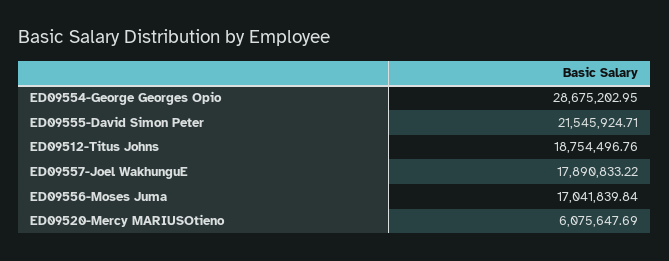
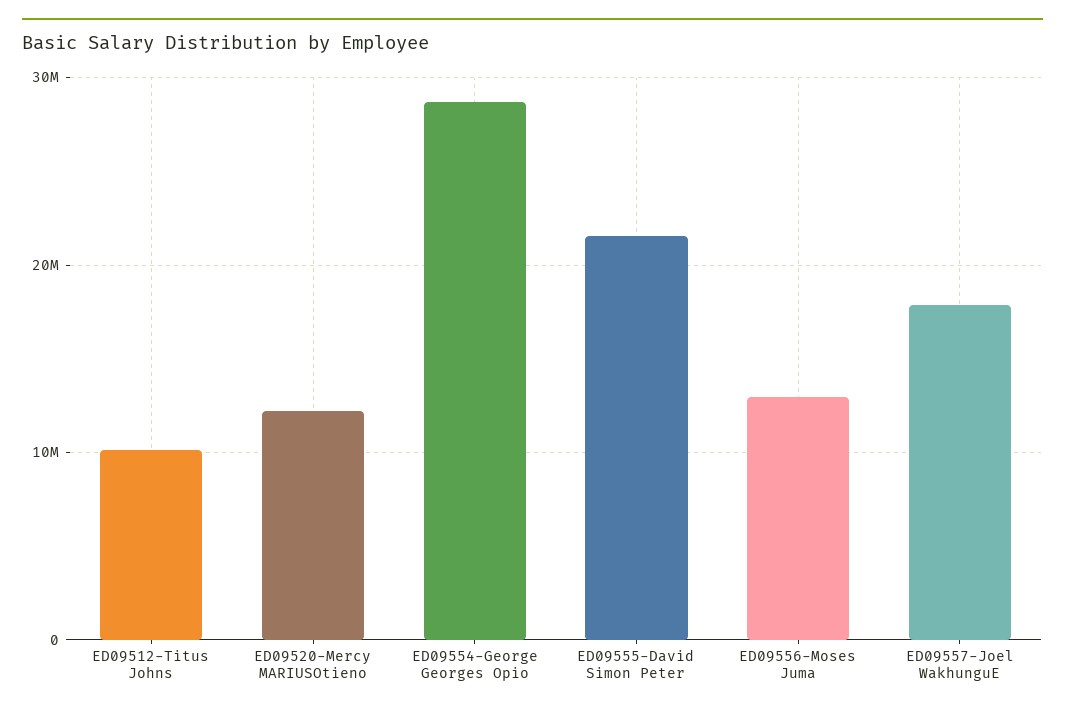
ED09512-Titus Johns: 18754496.76 -> 10000000
ED09556-Moses Juma: 17041839.84 -> 13000000
ED09520-Mercy MARIUSOtieno: 6075647.69 -> 12000000

